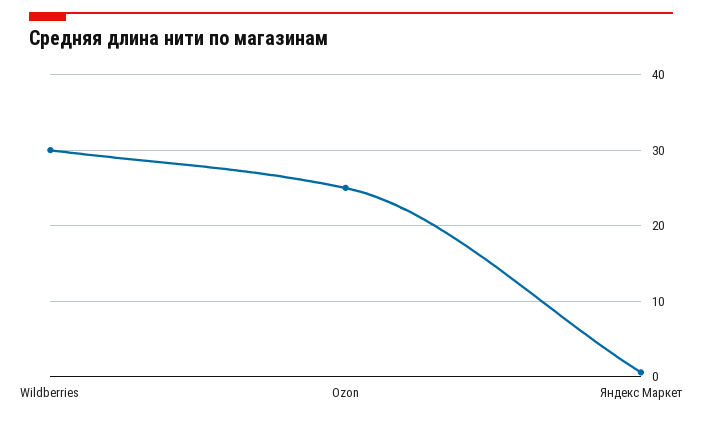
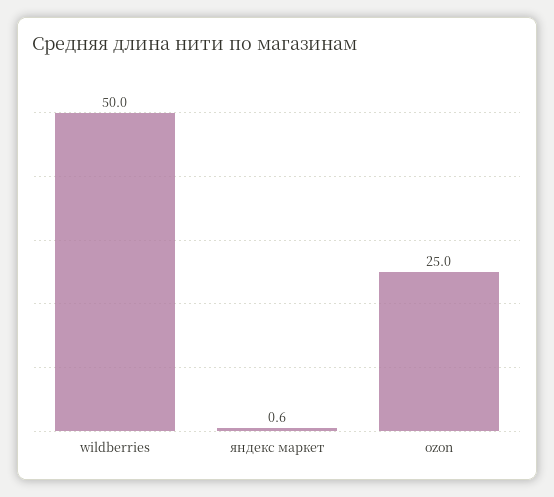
Wildberries: 30 -> 50

